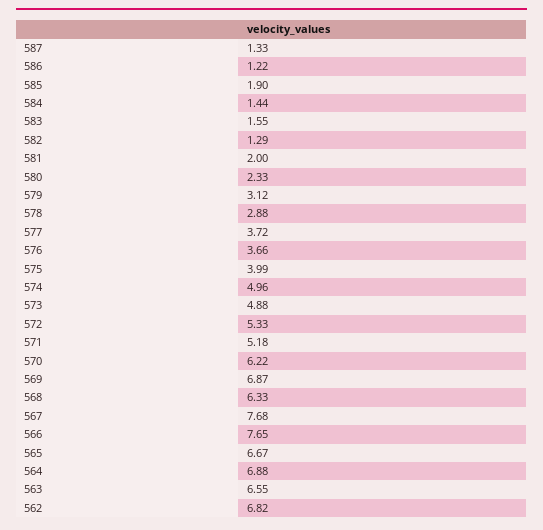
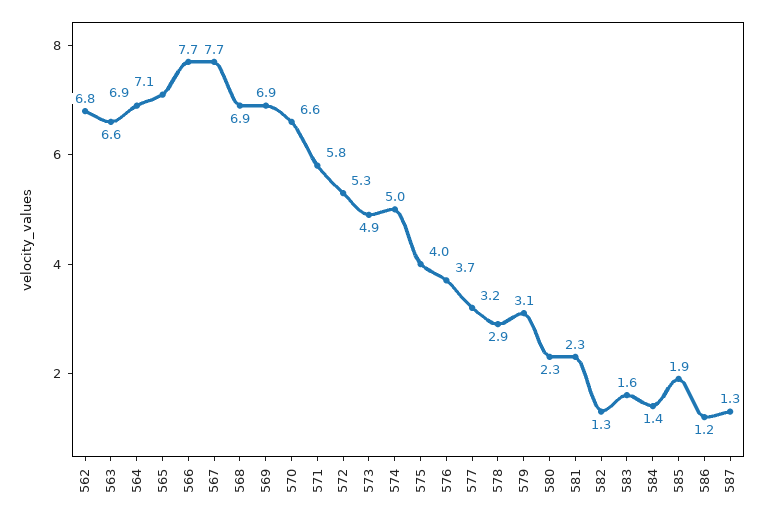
581: 2 -> 2.3
577: 3.72 -> 3.2
571: 5.18 -> 5.8
570: 6.22 -> 6.6
568: 6.33 -> 6.9
565: 6.67 -> 7.1

